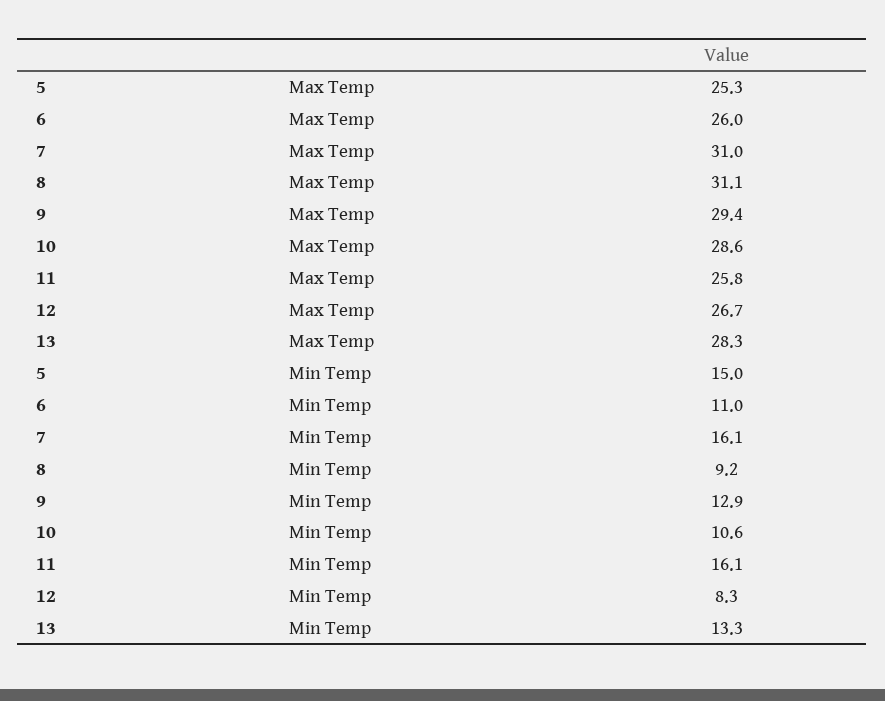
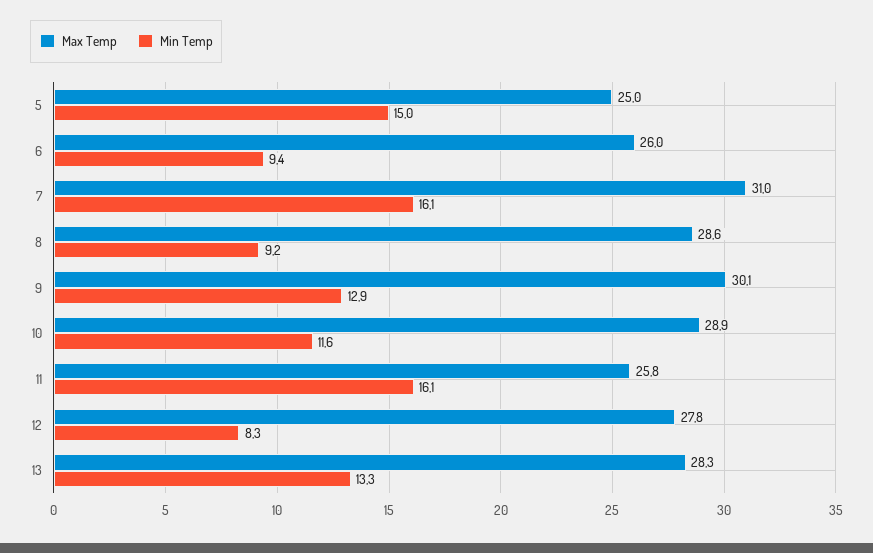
Max Temp, 5: 25.3 -> 25
Max Temp, 8: 31.1 -> 28.6
Max Temp, 9: 29.4 -> 30.1
Max Temp, 10: 28.6 -> 28.9
Max Temp, 12: 26.7 -> 27.8
Min Temp, 6: 11 -> 9.4
Min Temp, 10: 10.6 -> 11.6

